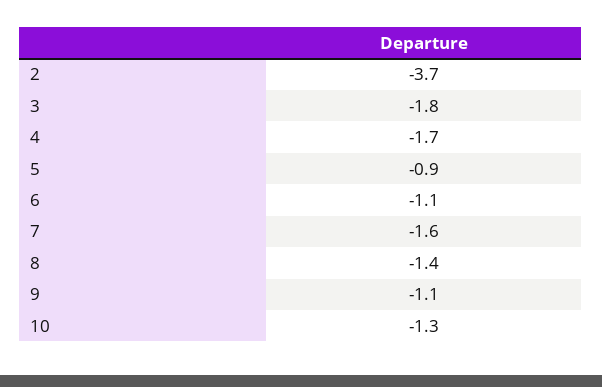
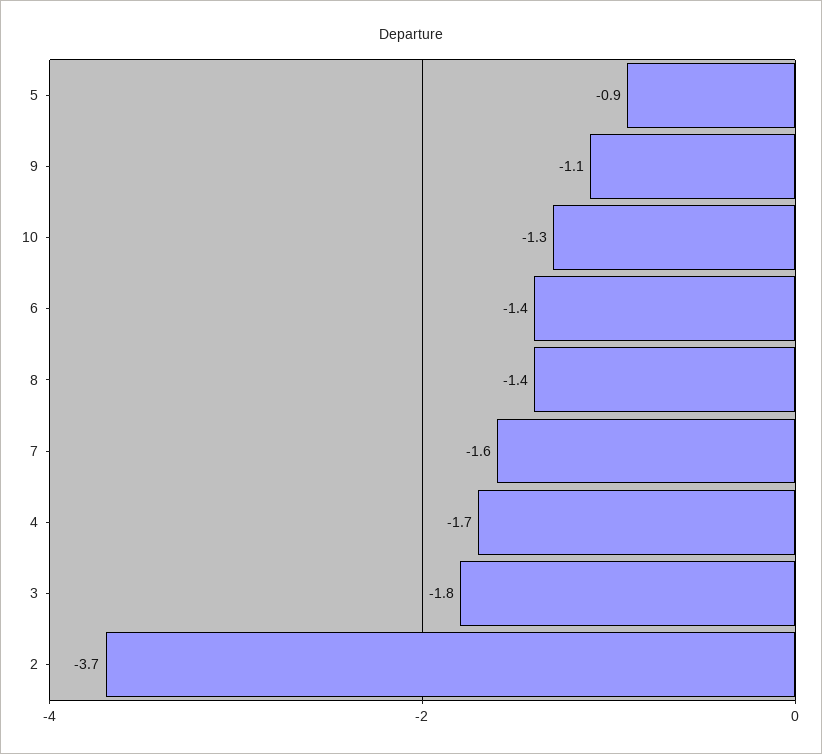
6: -1.1 -> -1.4

